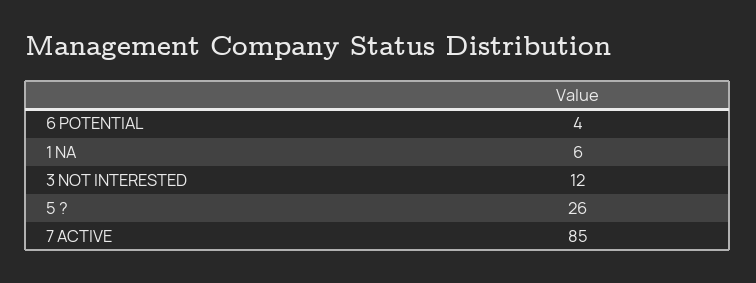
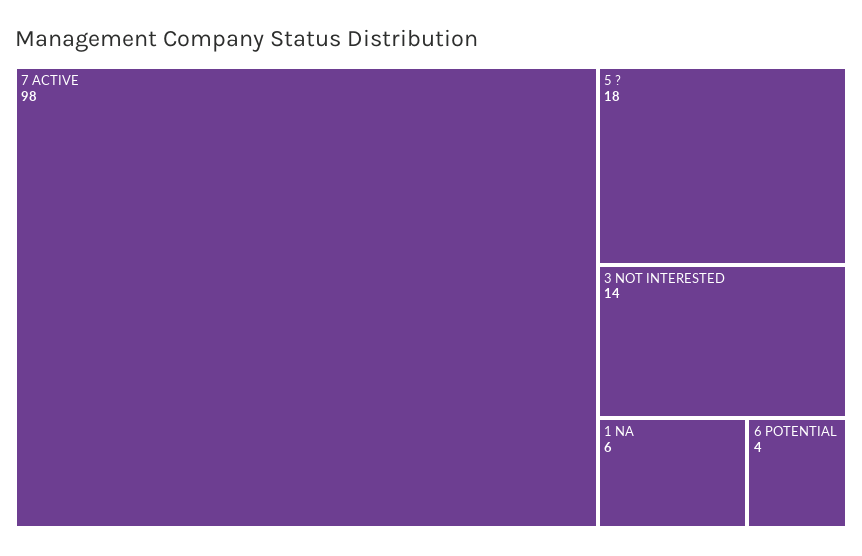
3 NOT INTERESTED: 12 -> 14
5 ?: 26 -> 18
7 ACTIVE: 85 -> 98

